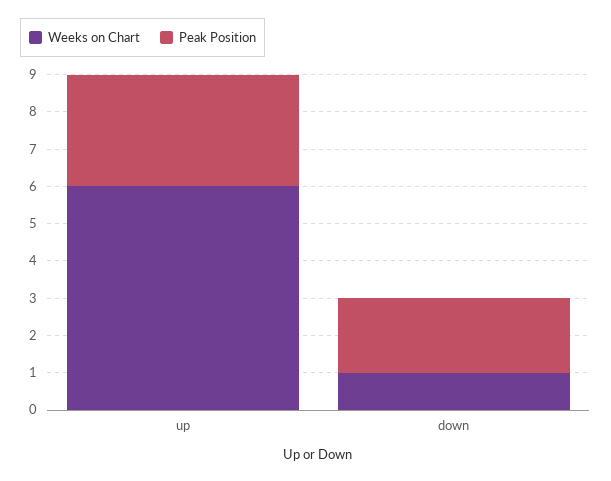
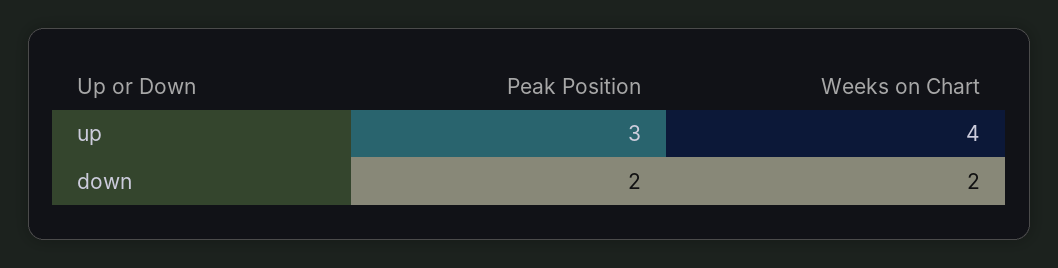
Weeks on Chart, up: 6 -> 4
Weeks on Chart, down: 1 -> 2

